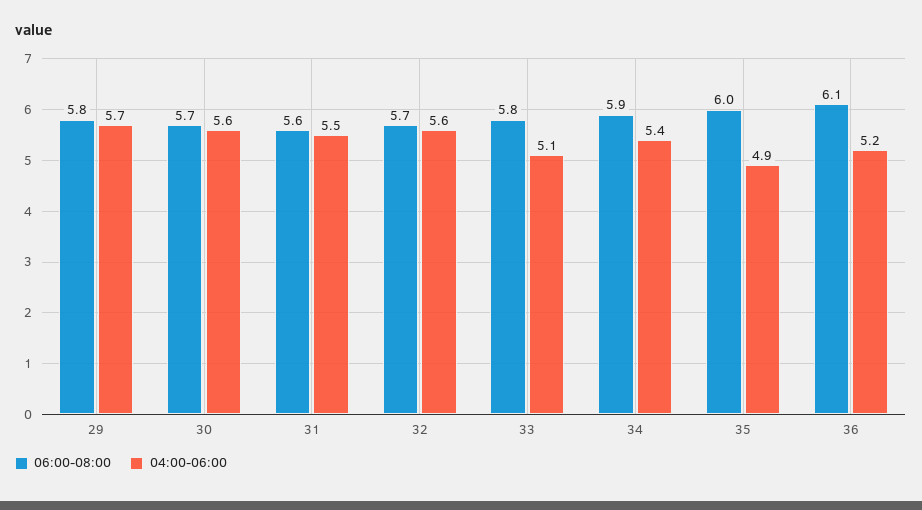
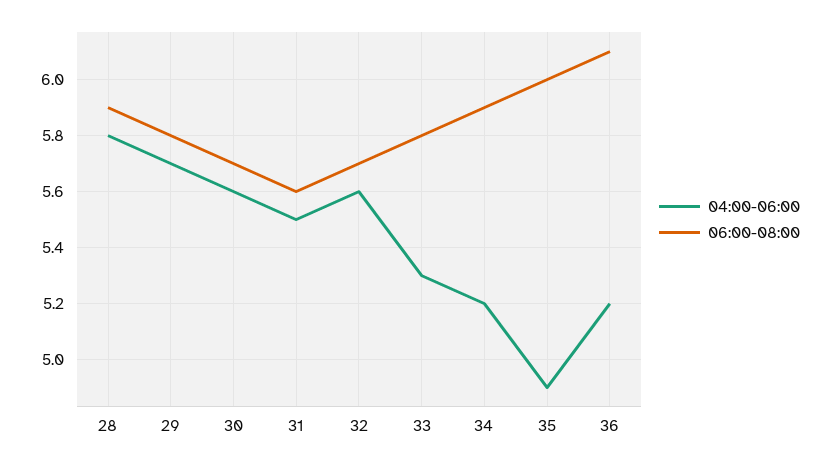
04:00-06:00, 33: 5.1 -> 5.3
04:00-06:00, 34: 5.4 -> 5.2
04:00-06:00, 28: none -> 5.8
06:00-08:00, 28: none -> 5.9

